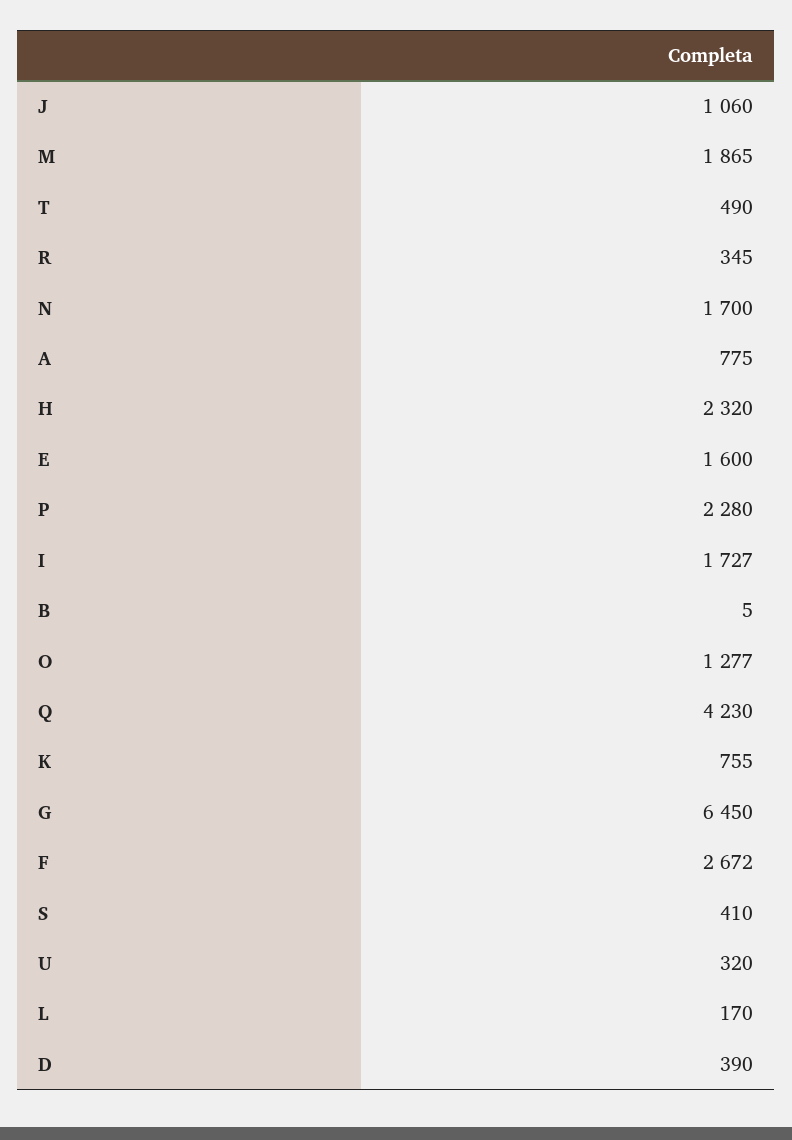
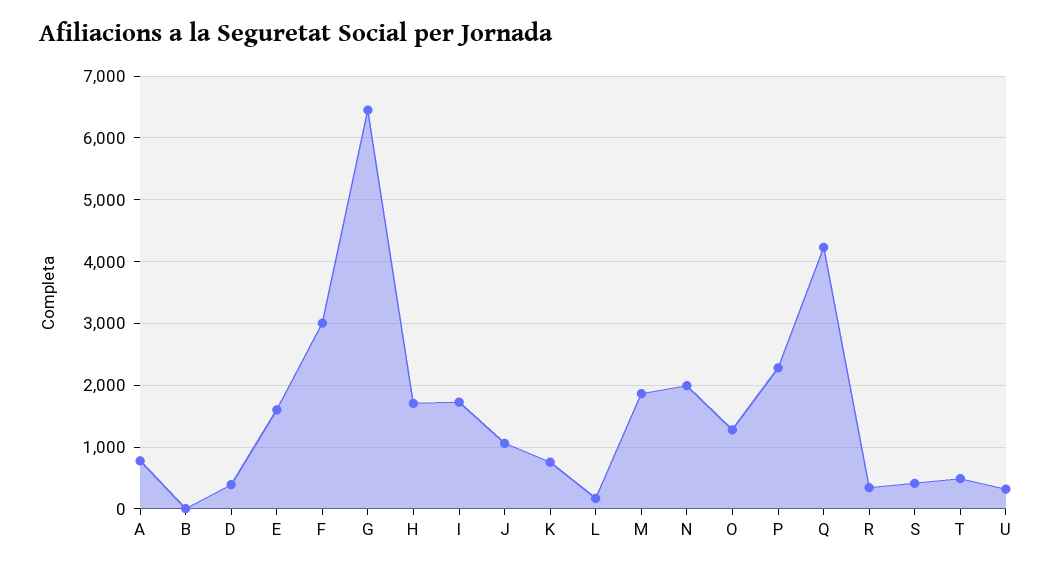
N: 1700 -> 2000
H: 2320 -> 1700
F: 2672 -> 3000

